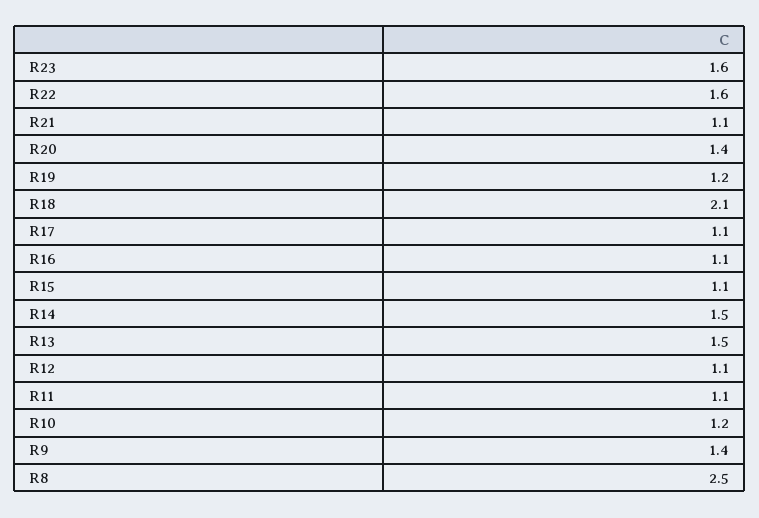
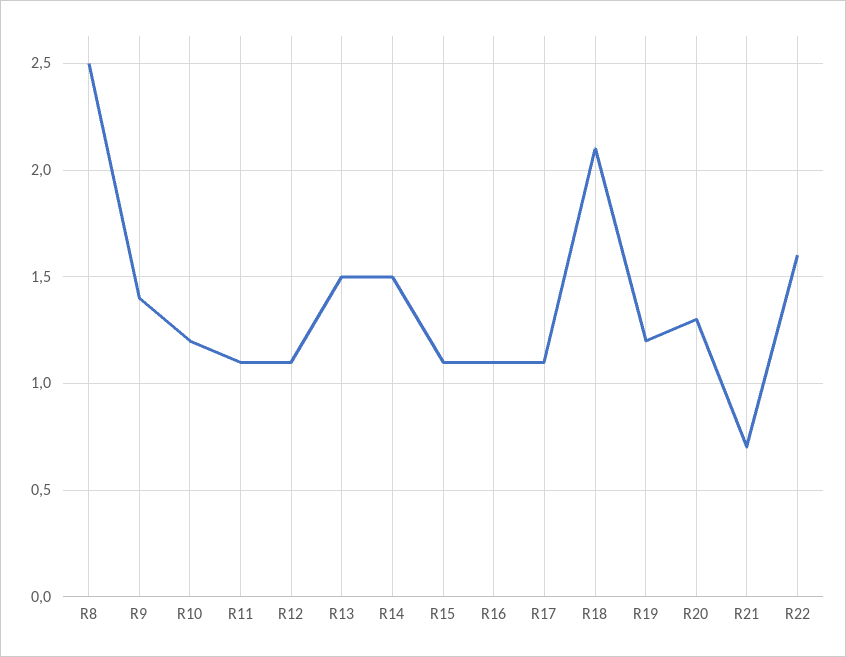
R23: 1.6 -> none
R21: 1.1 -> 0.7
R20: 1.4 -> 1.3

